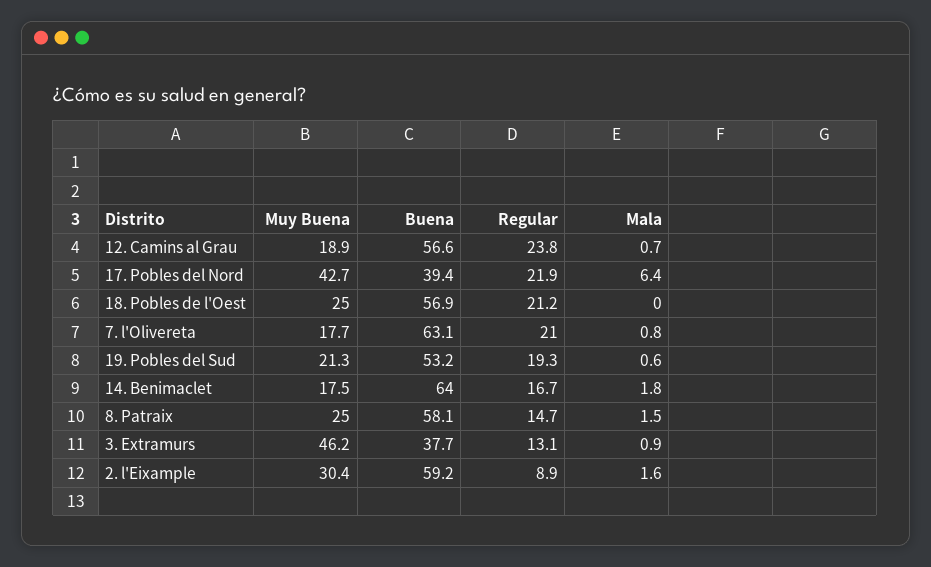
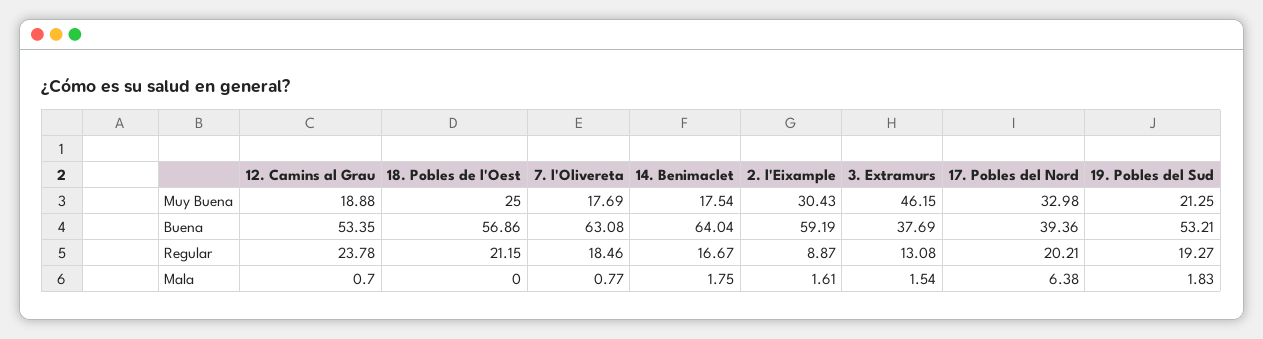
Buena, 12. Camins al Grau: 56.6 -> 53.35
Muy Buena, 17. Pobles del Nord: 42.7 -> 32.98
Regular, 17. Pobles del Nord: 21.9 -> 20.21
Regular, 7. l'Olivereta: 21 -> 18.46
Mala, 19. Pobles del Sud: 0.6 -> 1.83
Muy Buena, 8. Patraix: 25 -> none
Buena, 8. Patraix: 58.1 -> none
Regular, 8. Patraix: 14.7 -> none
Mala, 8. Patraix: 1.5 -> none
Mala, 3. Extramurs: 0.9 -> 1.54

